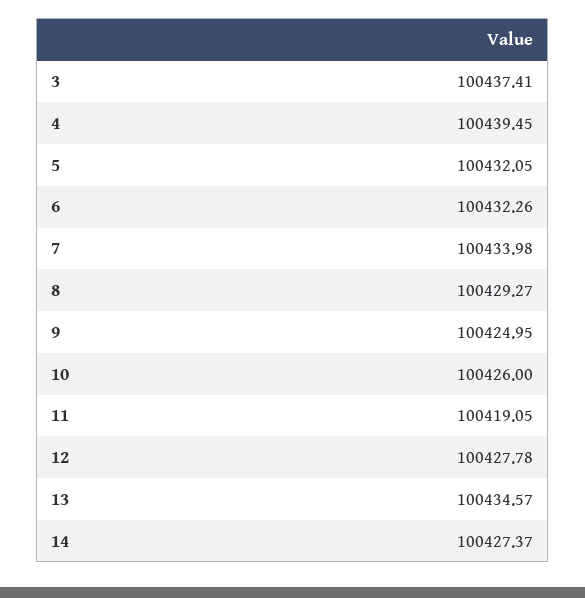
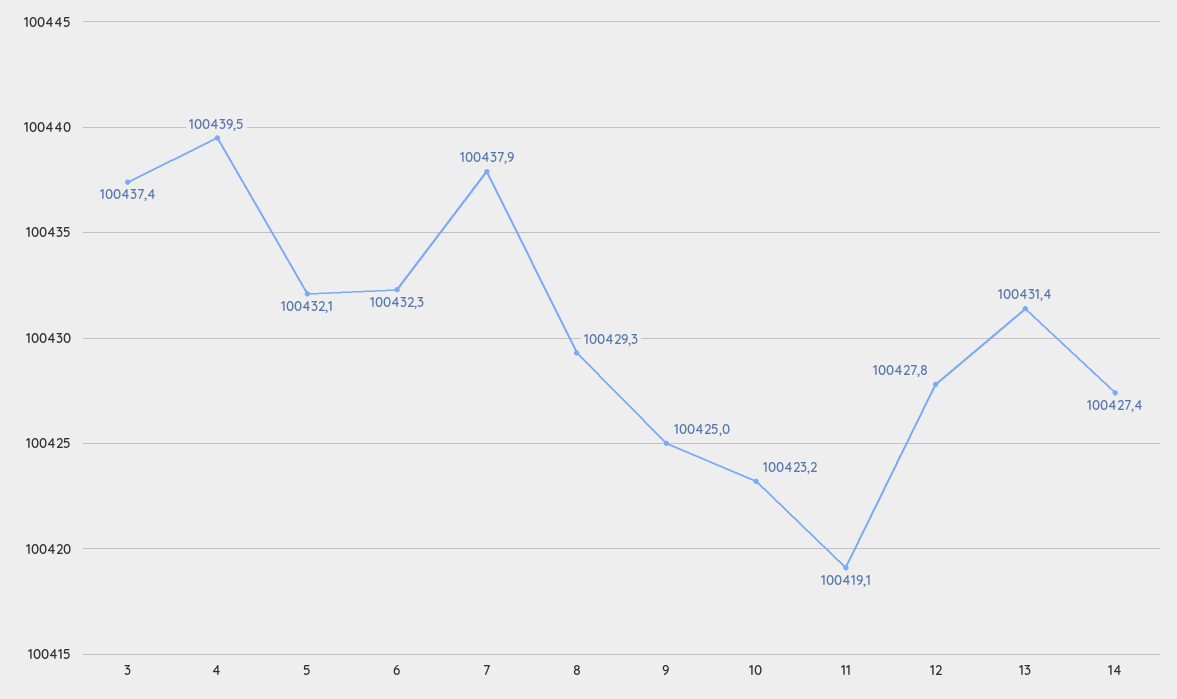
7: 100433.98 -> 100437.9
10: 100426 -> 100423.2
13: 100434.57 -> 100431.4

